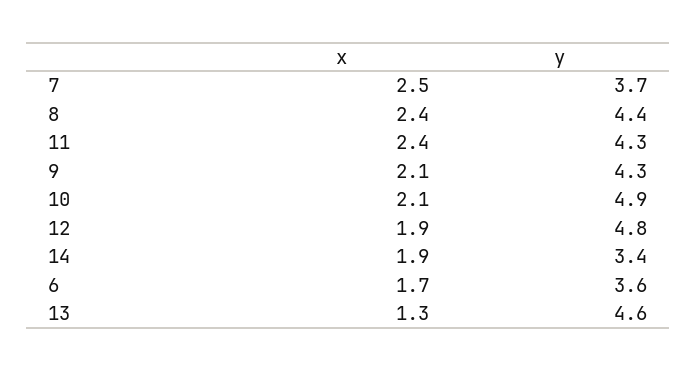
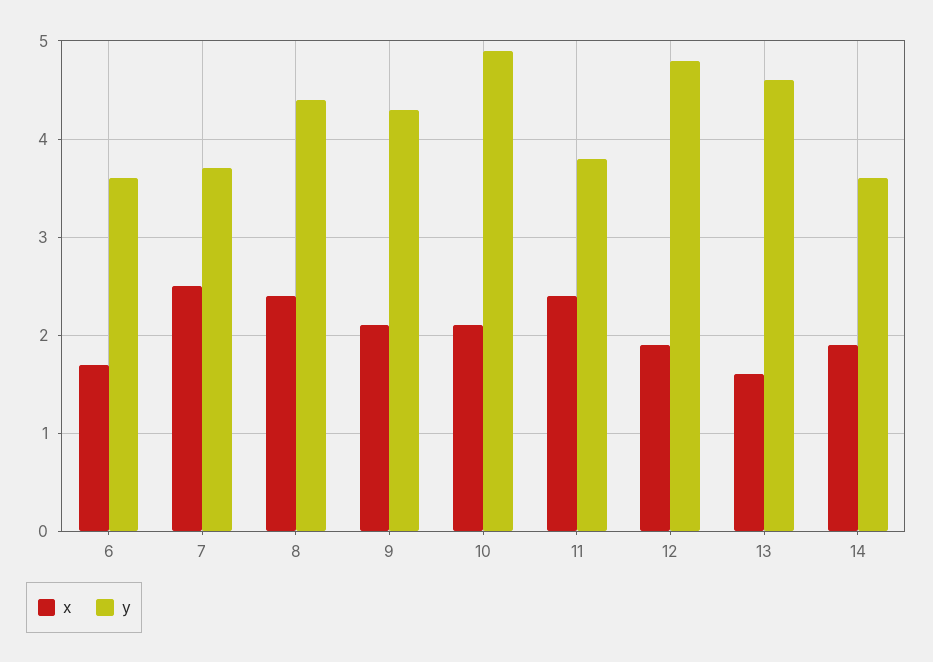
y, 11: 4.3 -> 3.8
y, 14: 3.4 -> 3.6
x, 13: 1.3 -> 1.6

